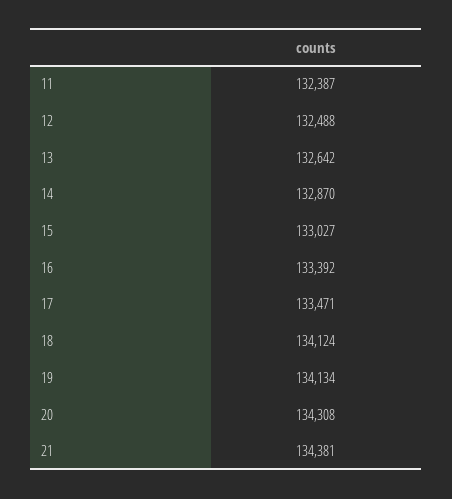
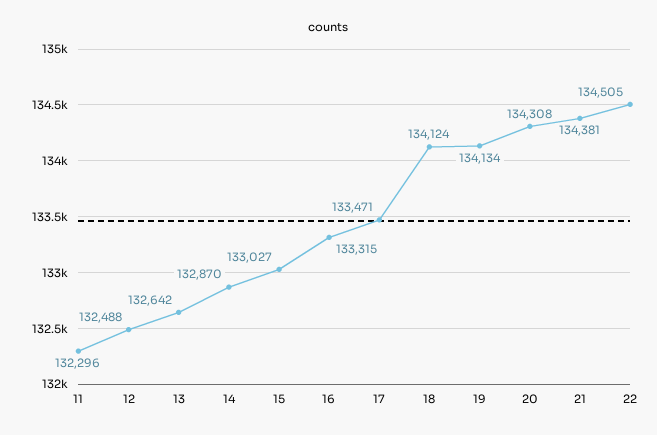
11: 132387 -> 132296
16: 133392 -> 133315
22: none -> 134505

